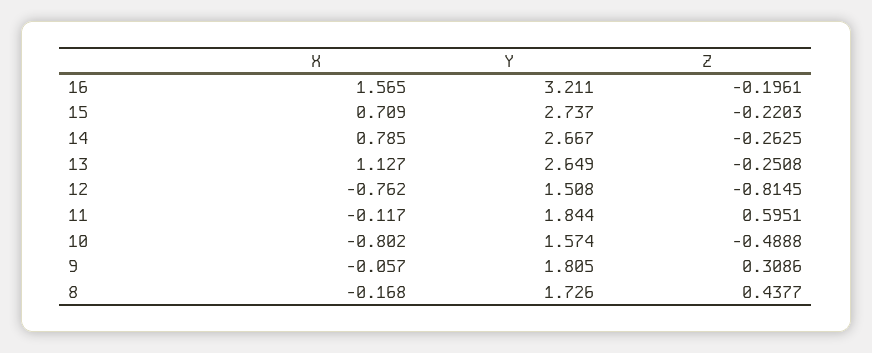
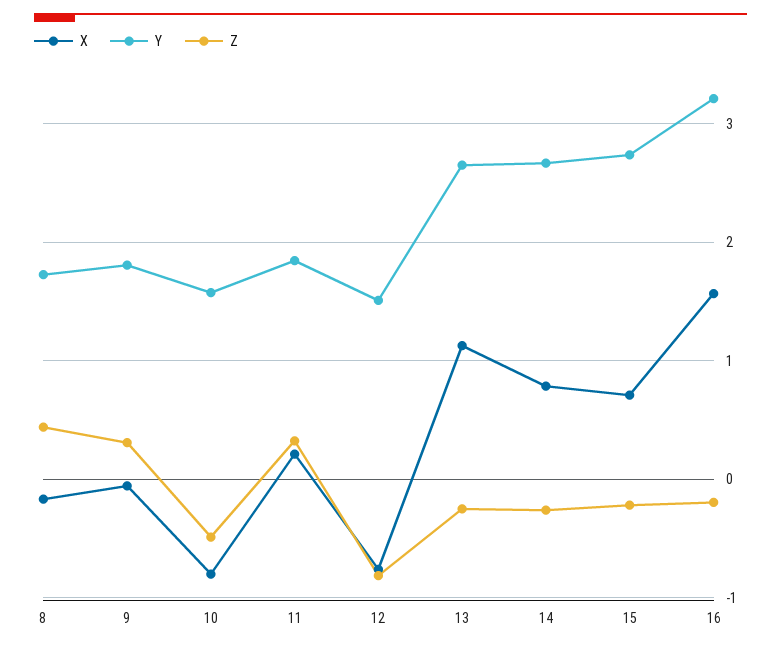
X, 11: -0.117 -> 0.2
Z, 11: 0.5951 -> 0.3

